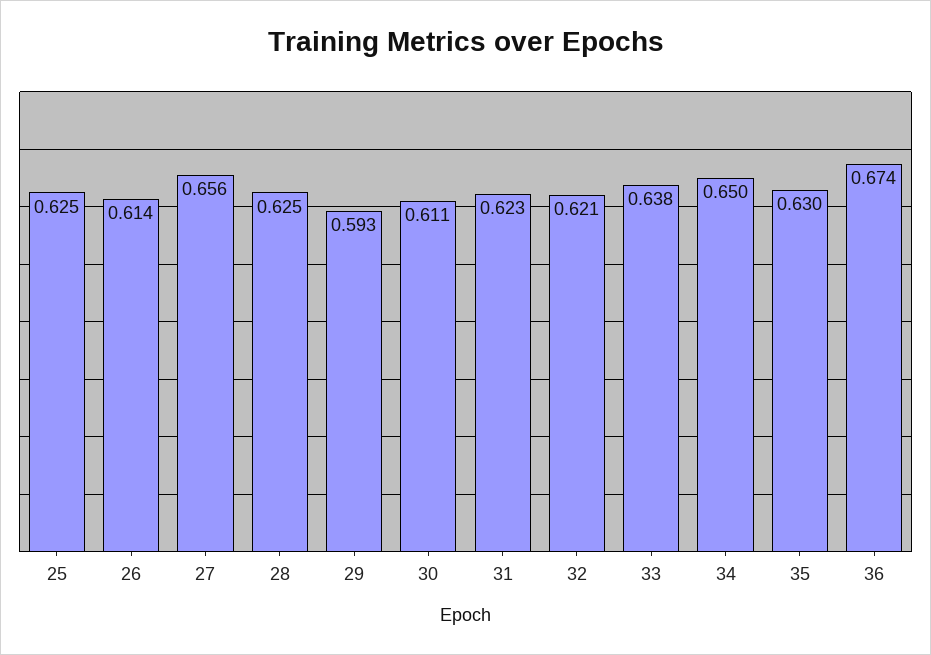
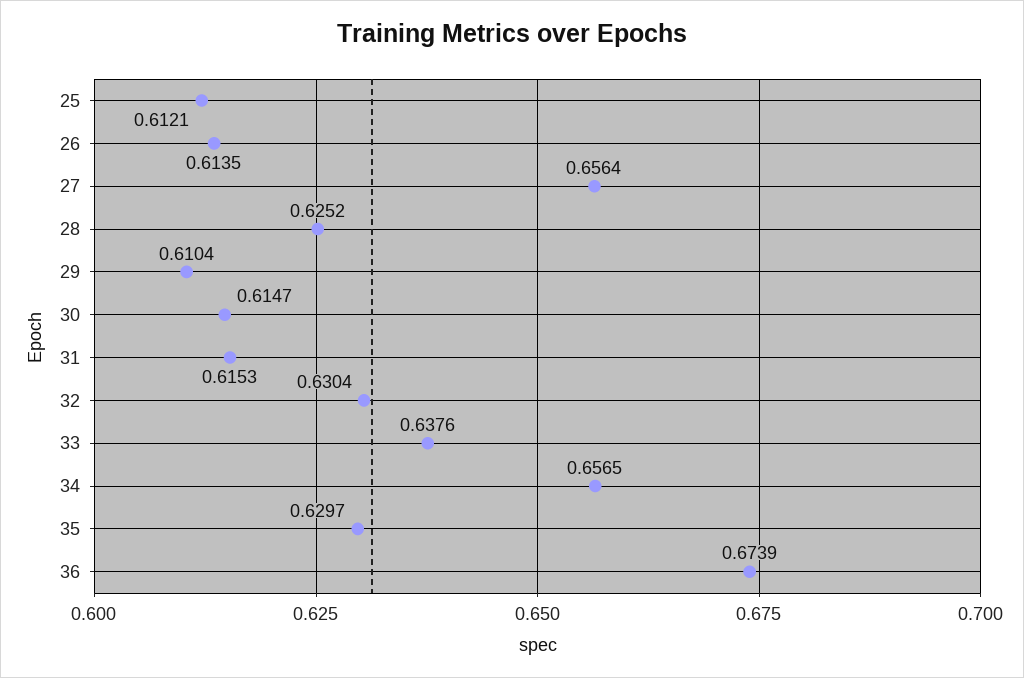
25: 0.625 -> 0.6121
29: 0.593 -> 0.6104
30: 0.611 -> 0.6147
31: 0.623 -> 0.6153
32: 0.621 -> 0.6304
34: 0.65 -> 0.6565

